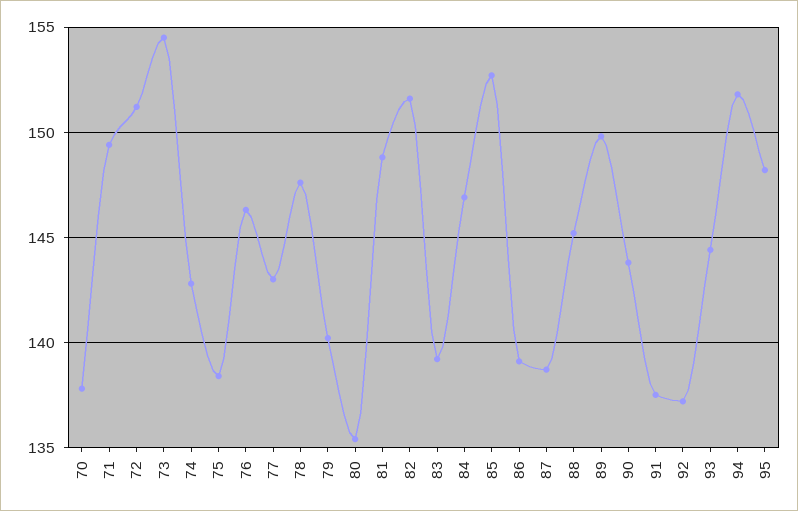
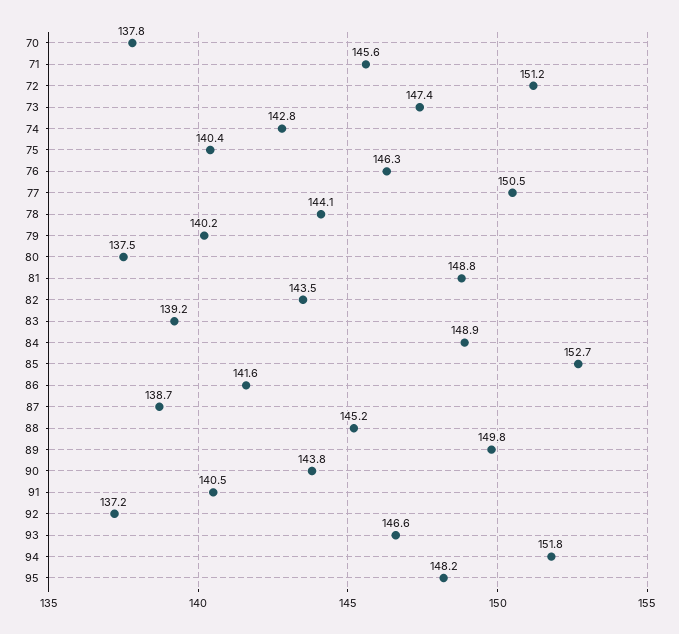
71: 149.5 -> 145.6
73: 154.5 -> 147.4
75: 138.5 -> 140.4
77: 143 -> 150.5
78: 147.5 -> 144.1
80: 135.5 -> 137.5
82: 151.5 -> 143.5
84: 147 -> 148.9
86: 139 -> 141.6
91: 137.5 -> 140.5
93: 144.5 -> 146.6

